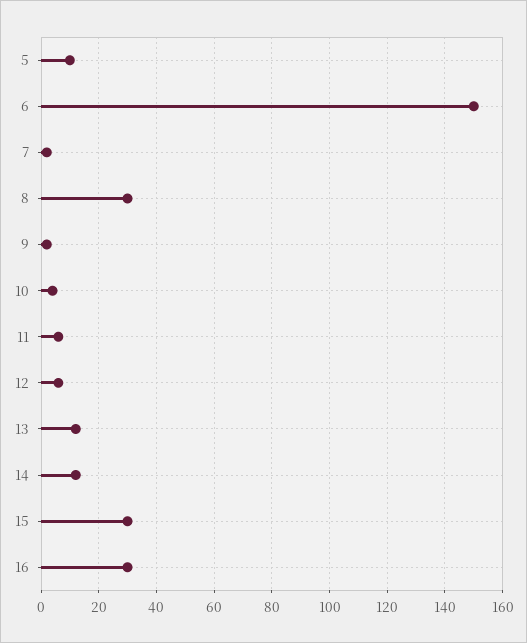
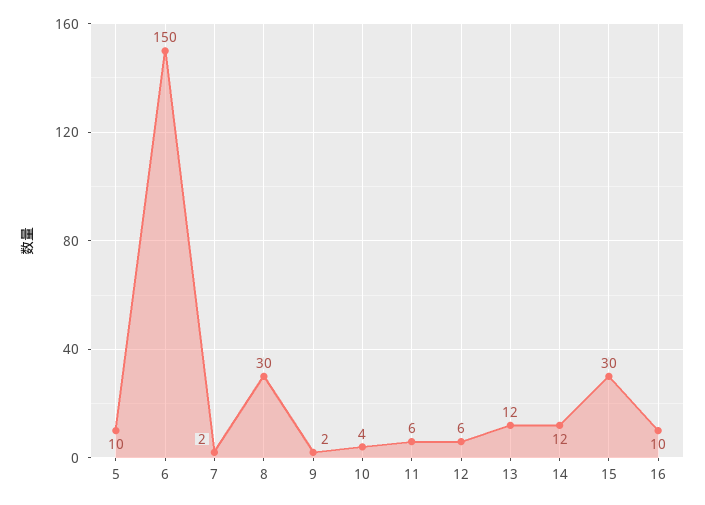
16: 30 -> 10

